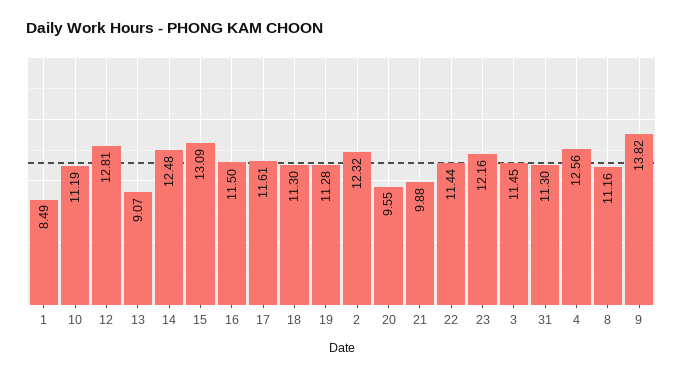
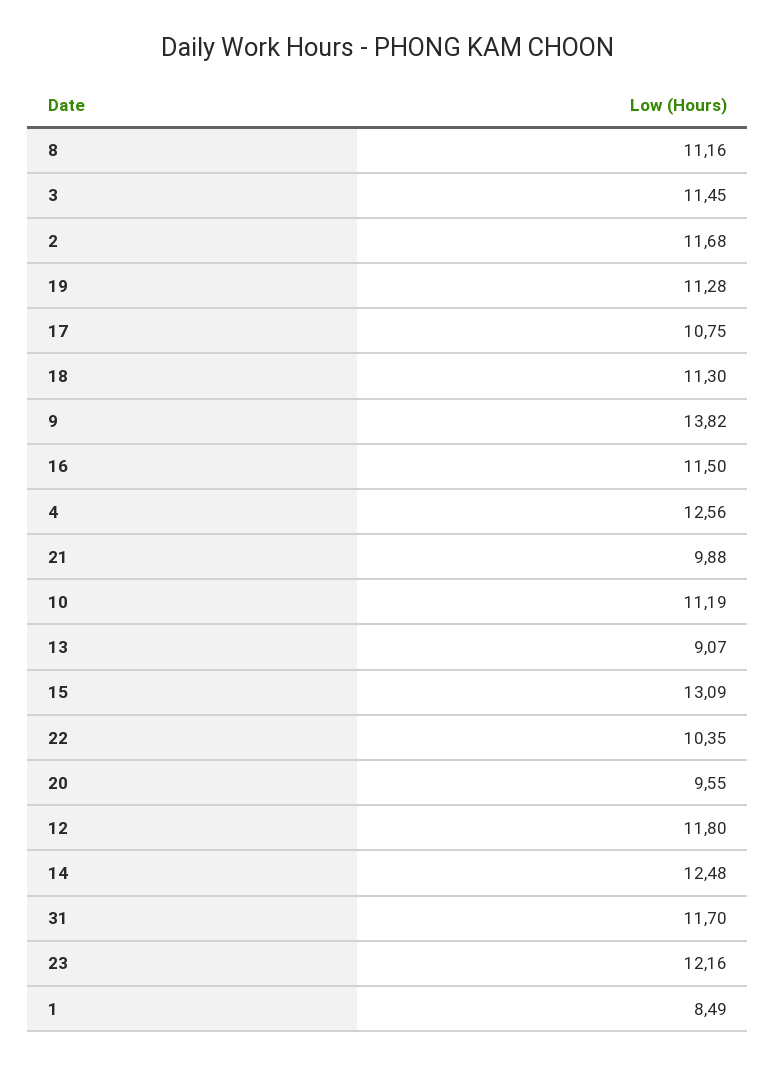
12: 12.81 -> 11.8
17: 11.61 -> 10.75
2: 12.32 -> 11.68
22: 11.44 -> 10.35
31: 11.3 -> 11.7

